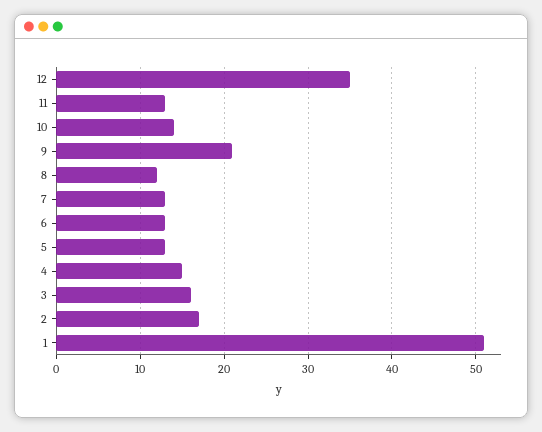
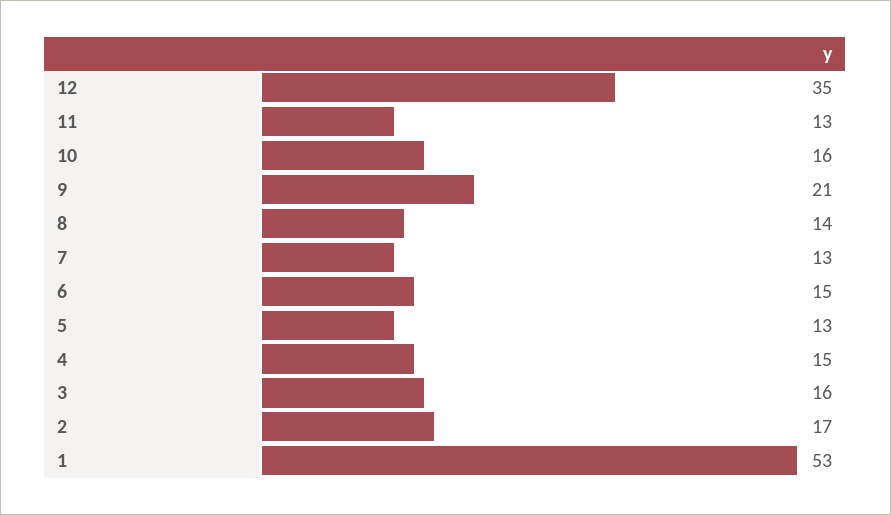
10: 14 -> 16
8: 12 -> 14
6: 13 -> 15
1: 51 -> 53

